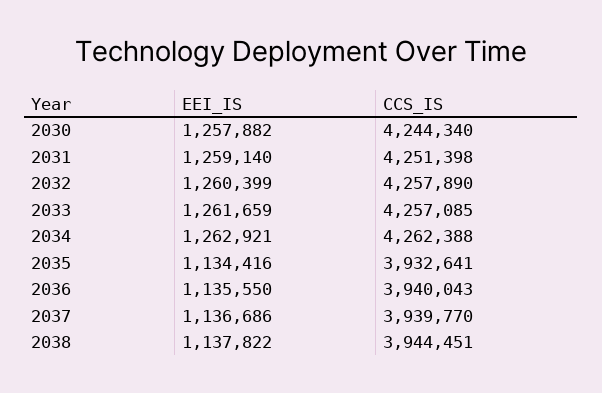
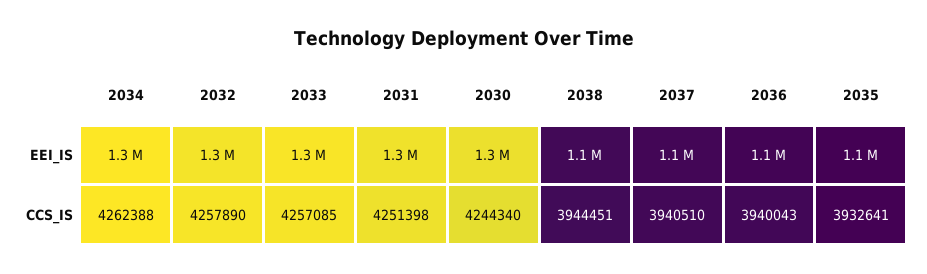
CCS_IS, 2037: 3939770 -> 3940510

